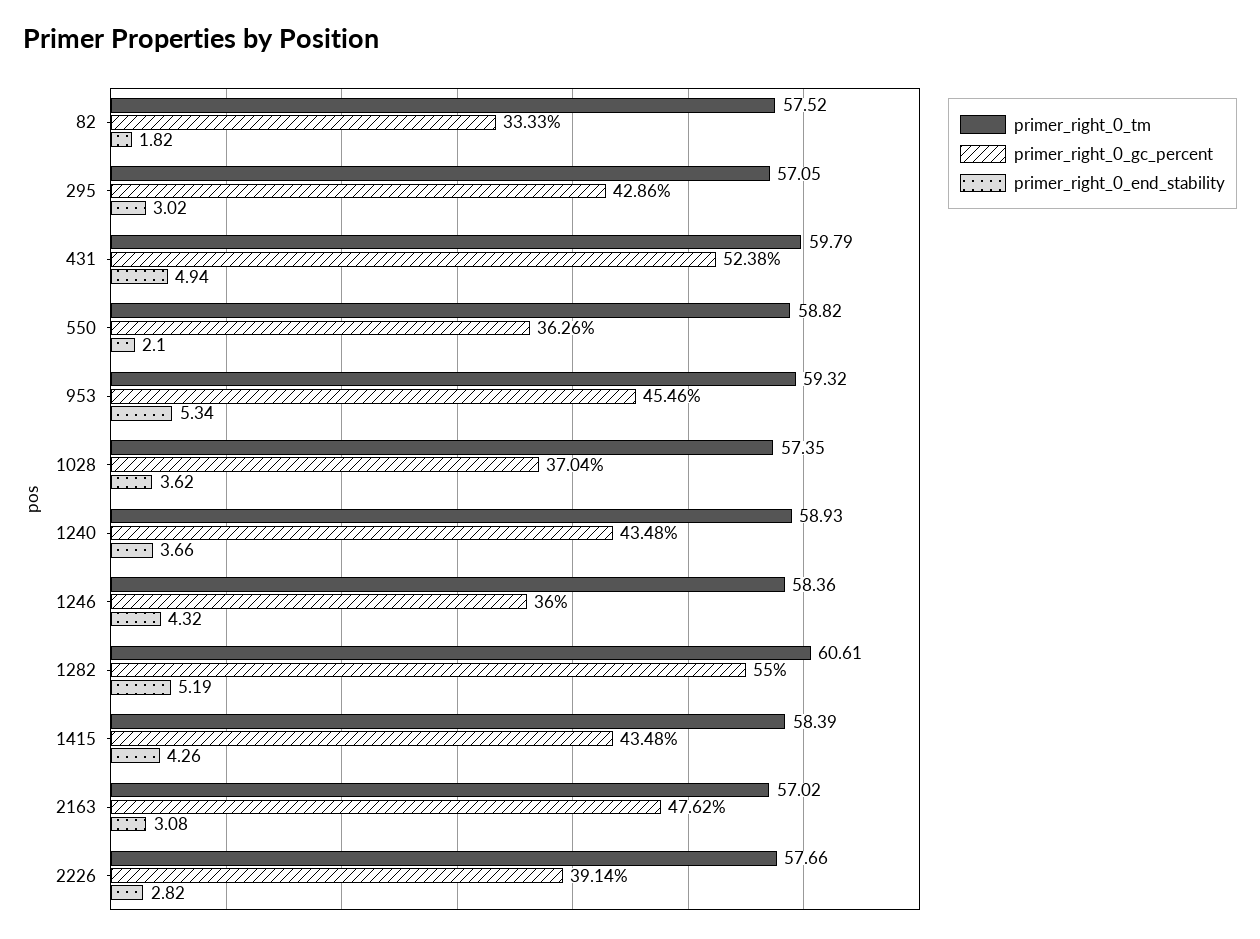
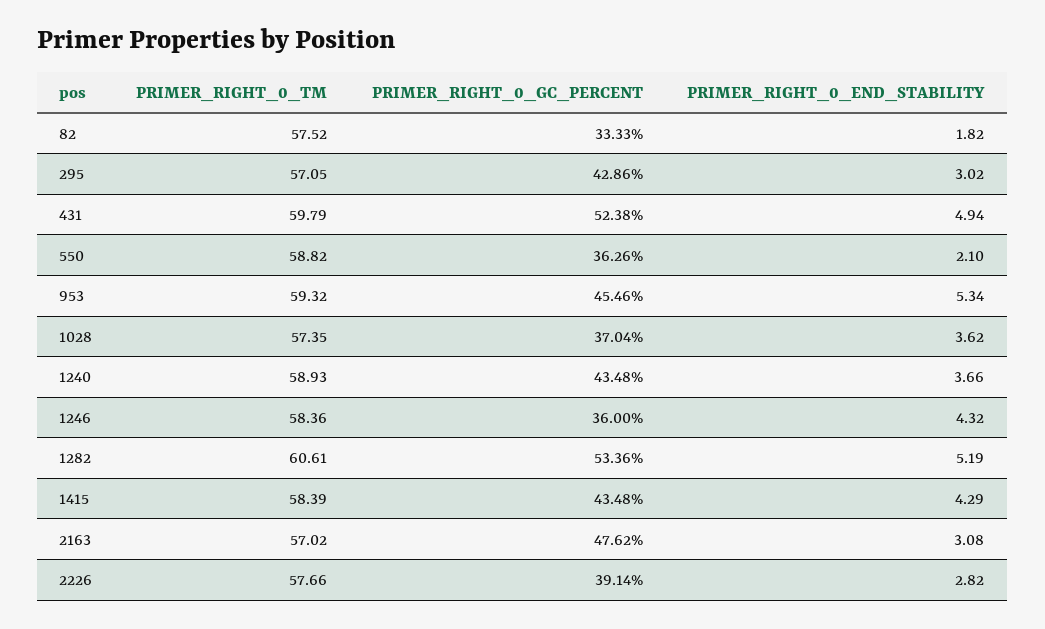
primer_right_0_gc_percent, 1282: 55 -> 53.36
primer_right_0_end_stability, 1415: 4.26 -> 4.29

